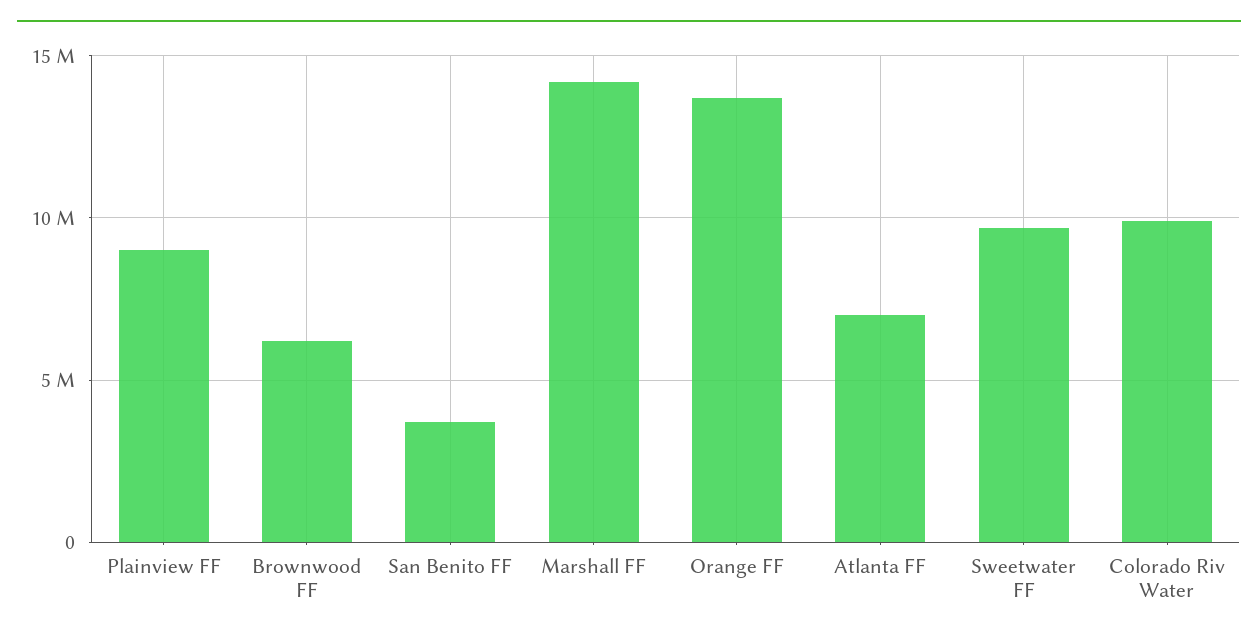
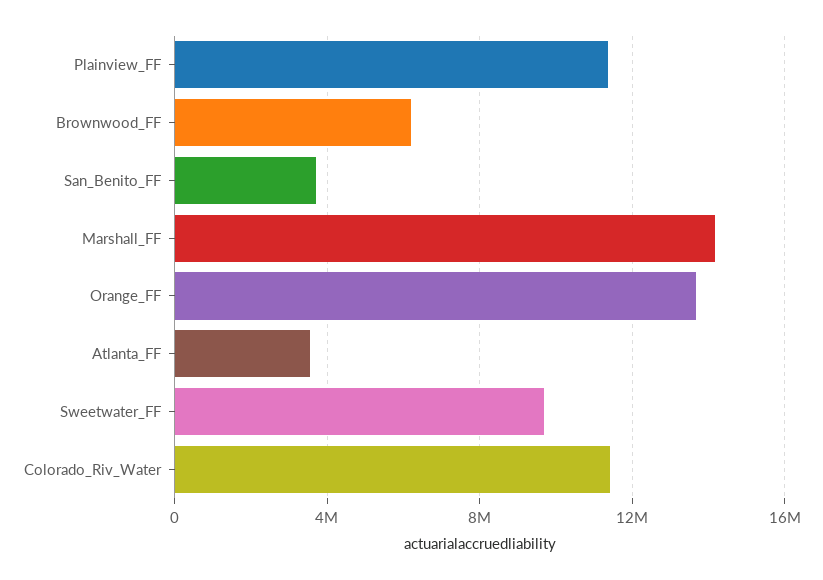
Plainview FF: 9000000 -> 11500000
Atlanta FF: 7000000 -> 3500000
Colorado Riv Water: 10000000 -> 11500000

